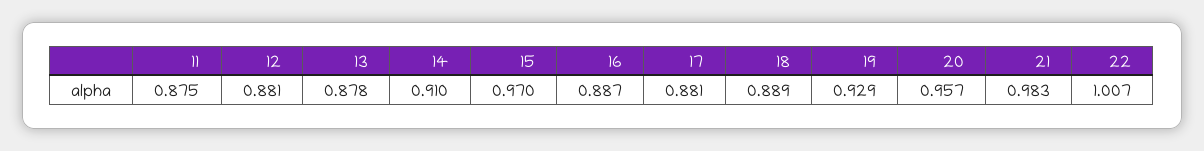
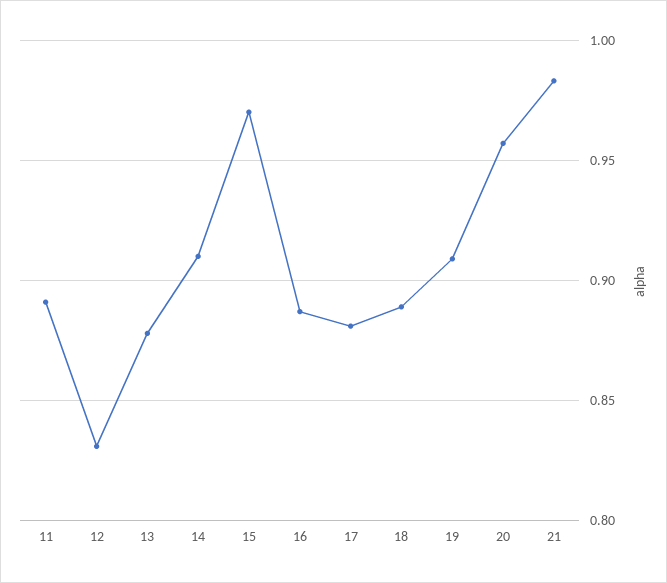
11: 0.875 -> 0.89
12: 0.881 -> 0.83
19: 0.929 -> 0.91
22: 1.007 -> none

